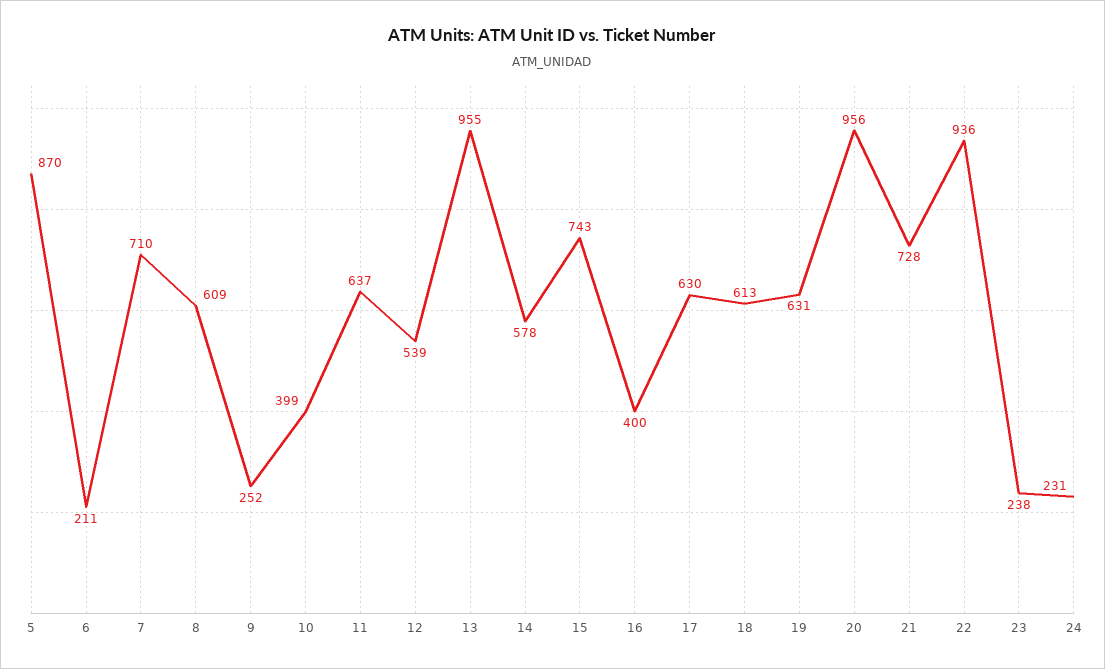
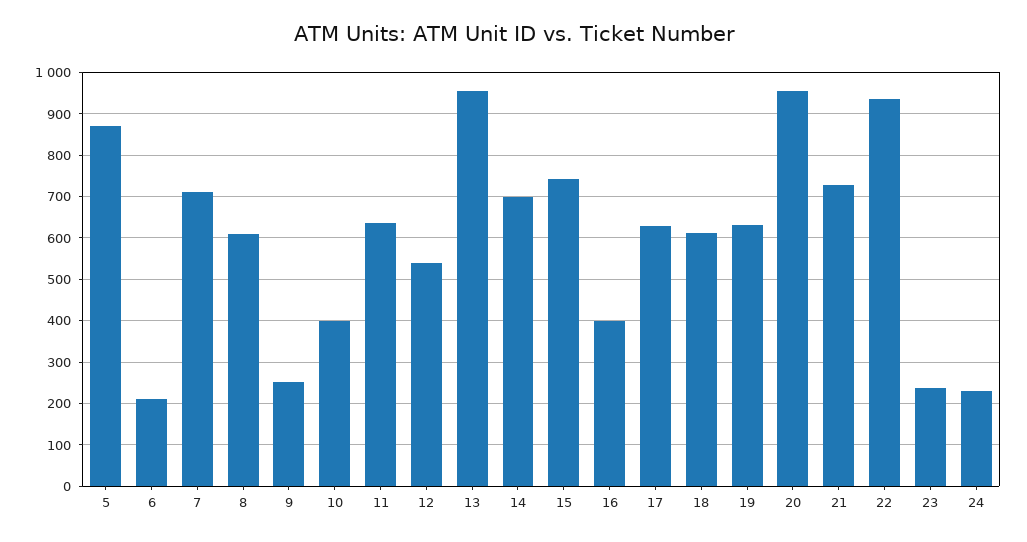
14: 578 -> 700

